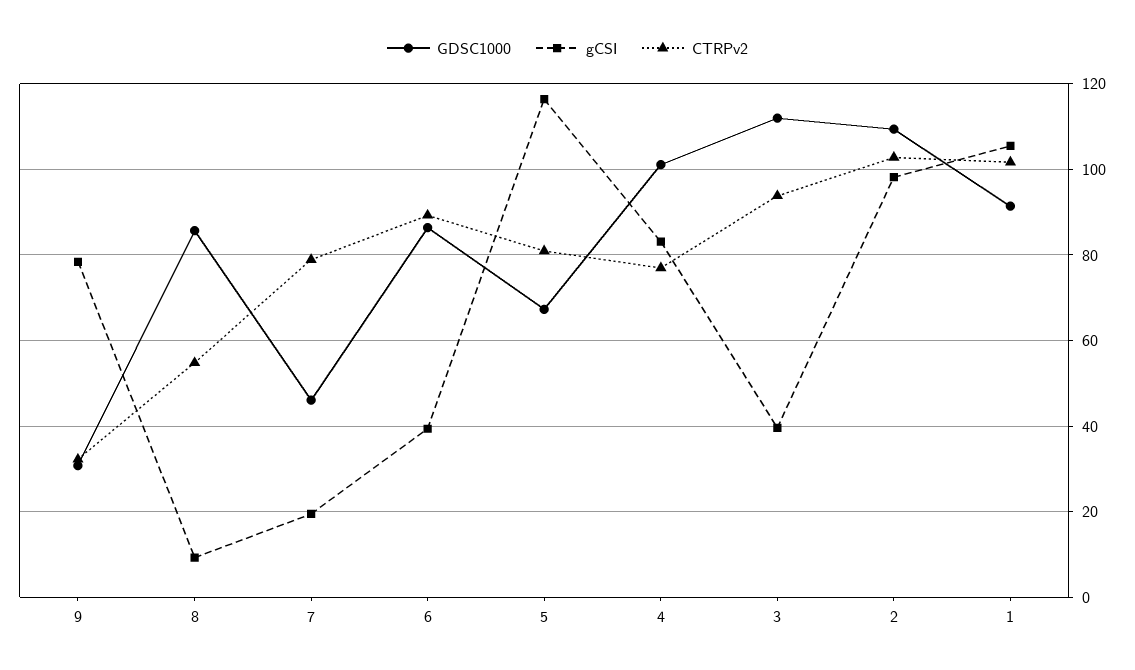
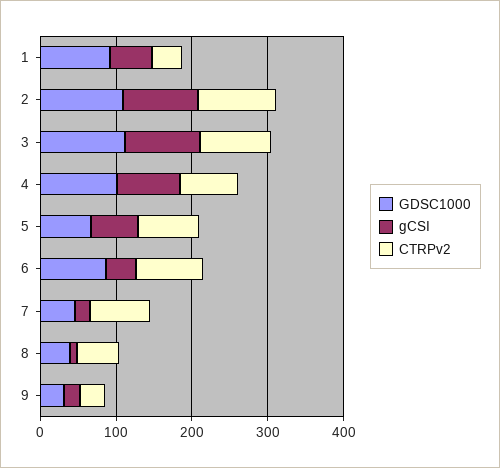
gCSI, 9: 78 -> 20
GDSC1000, 8: 86 -> 40
gCSI, 5: 116 -> 60
gCSI, 3: 40 -> 100
gCSI, 1: 106 -> 60
CTRPv2, 1: 102 -> 40

